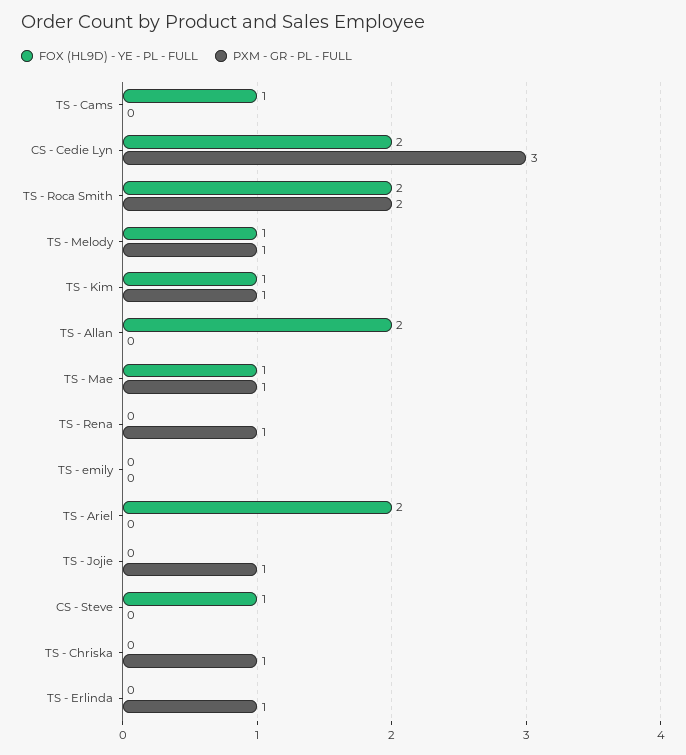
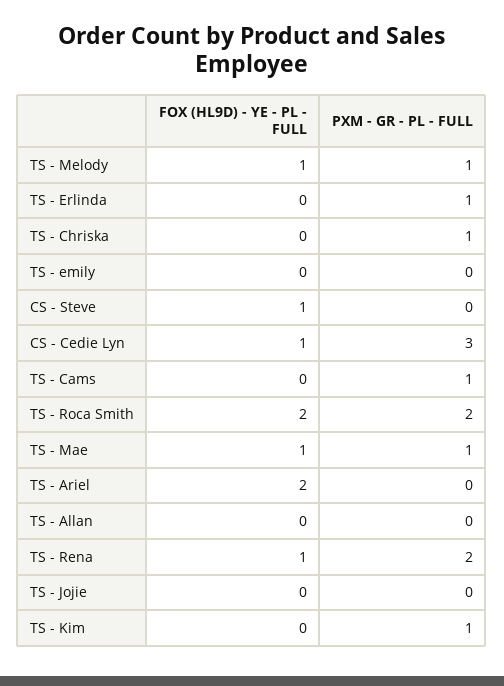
FOX (HL9D) - YE - PL - FULL, TS - Cams: 1 -> 0
PXM - GR - PL - FULL, TS - Cams: 0 -> 1
FOX (HL9D) - YE - PL - FULL, CS - Cedie Lyn: 2 -> 1
FOX (HL9D) - YE - PL - FULL, TS - Kim: 1 -> 0
FOX (HL9D) - YE - PL - FULL, TS - Allan: 2 -> 0
FOX (HL9D) - YE - PL - FULL, TS - Rena: 0 -> 1
PXM - GR - PL - FULL, TS - Rena: 1 -> 2
PXM - GR - PL - FULL, TS - Jojie: 1 -> 0

